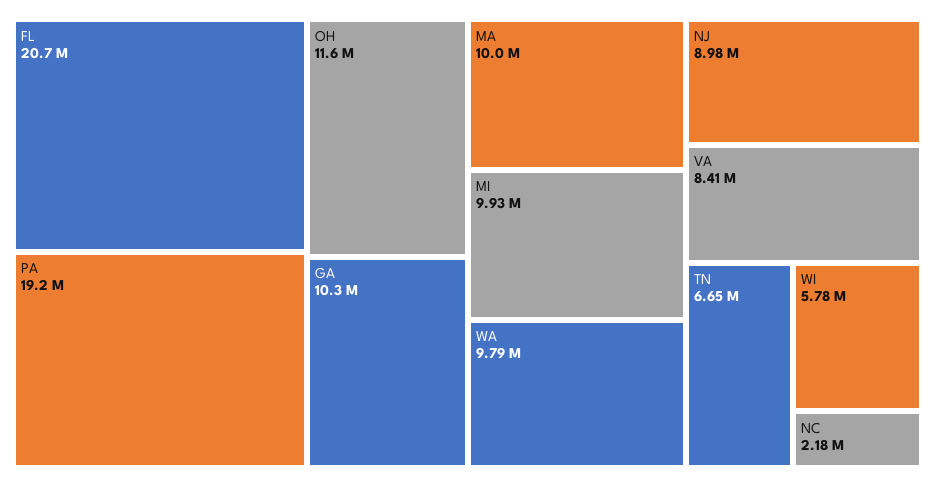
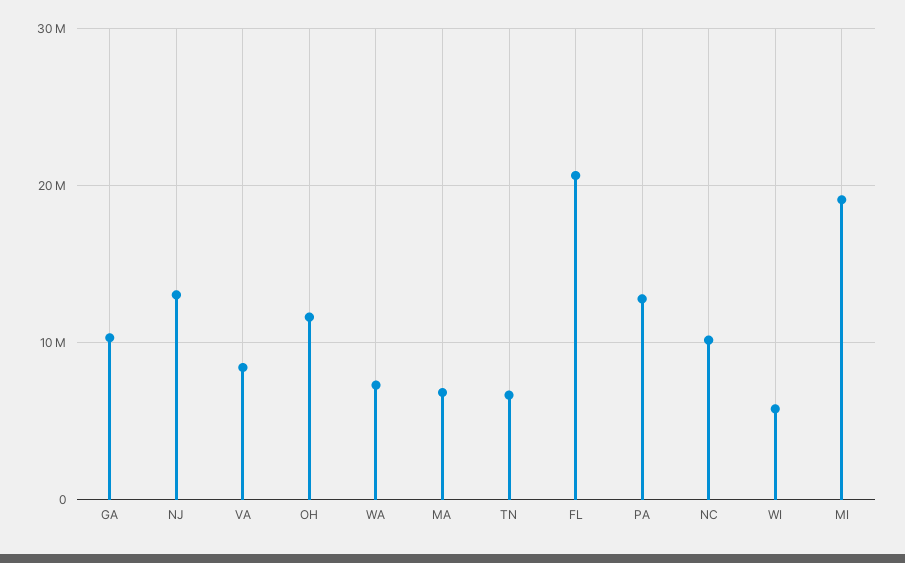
PA: 19200000 -> 13000000
MA: 10000000 -> 7000000
MI: 9930000 -> 19000000
WA: 9790000 -> 7000000
NJ: 8980000 -> 13000000
NC: 2180000 -> 10000000

